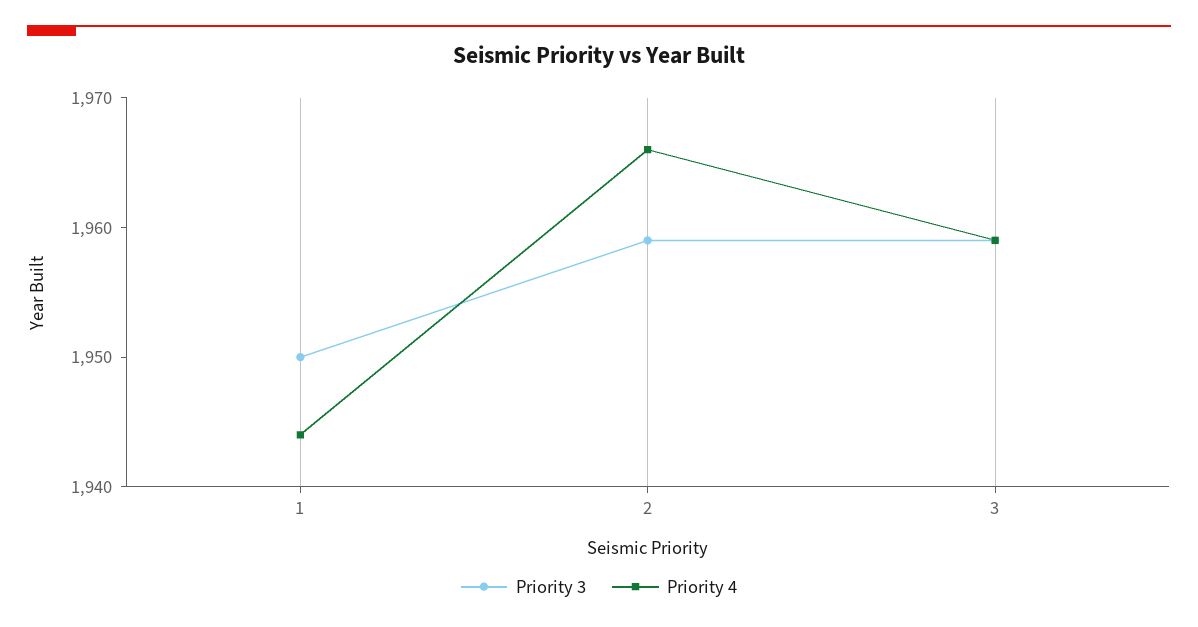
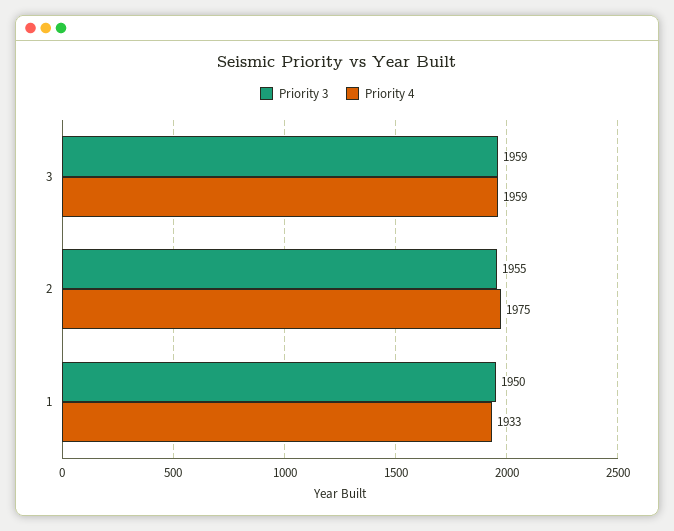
Priority 4, 1: 1944 -> 1933
Priority 3, 2: 1959 -> 1955
Priority 4, 2: 1966 -> 1975

